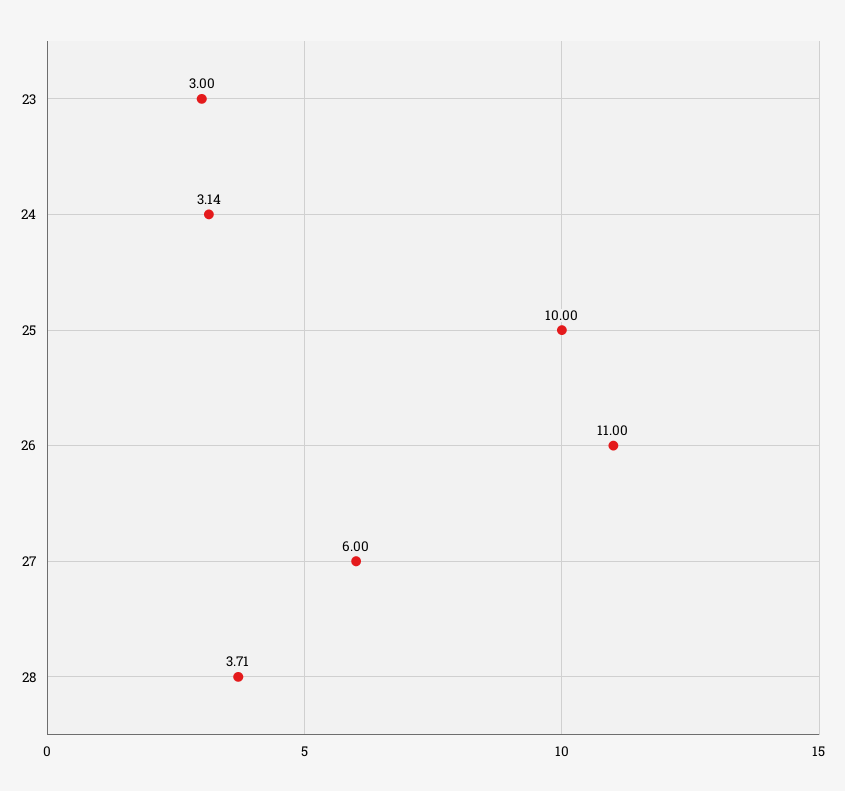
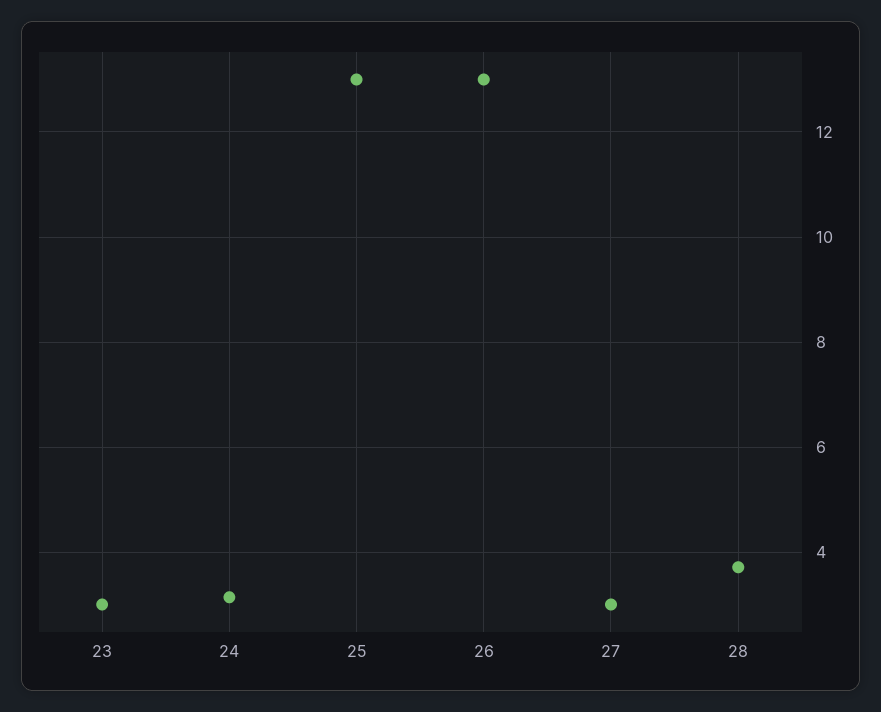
25: 10 -> 13
26: 11 -> 13
27: 6 -> 3

